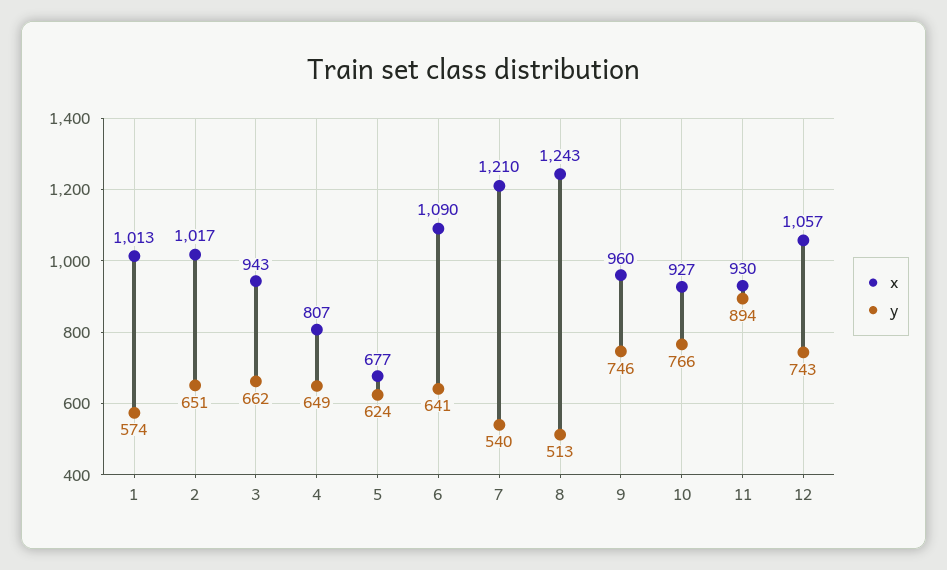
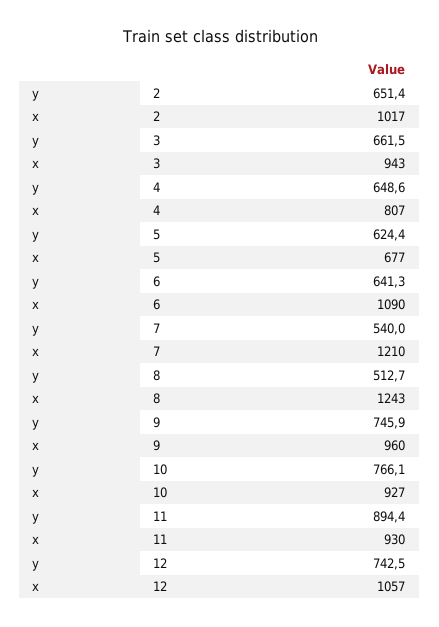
x, 1: 1013 -> none
y, 1: 574 -> none

